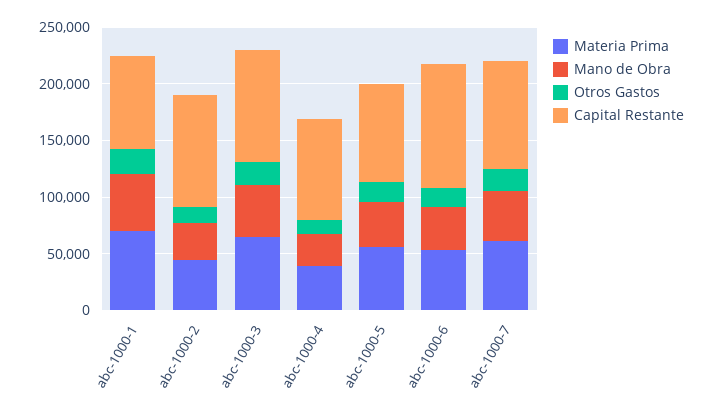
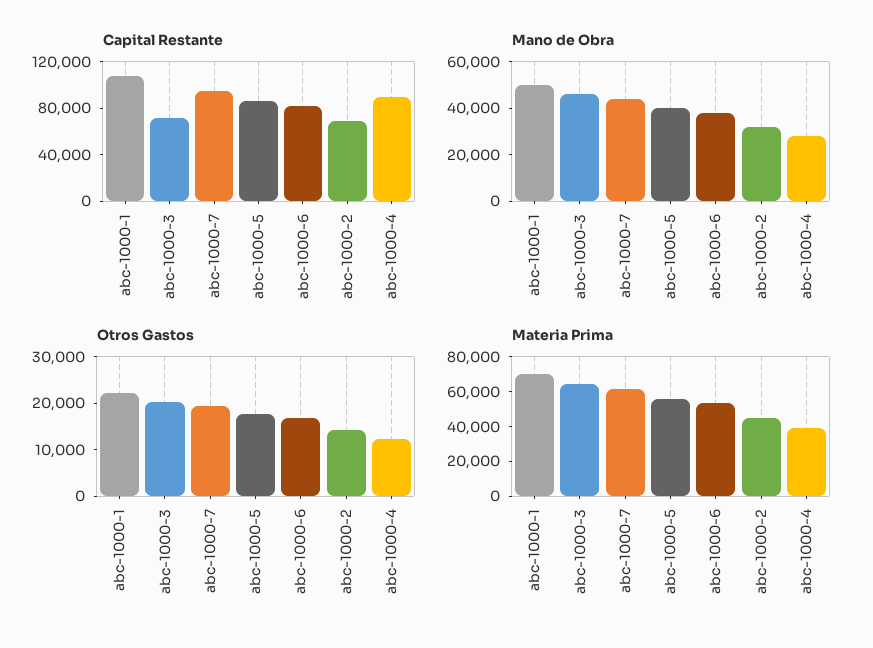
Capital Restante, abc-1000-1: 80000 -> 110000
Capital Restante, abc-1000-2: 100000 -> 70000
Capital Restante, abc-1000-3: 100000 -> 70000
Capital Restante, abc-1000-6: 110000 -> 80000

